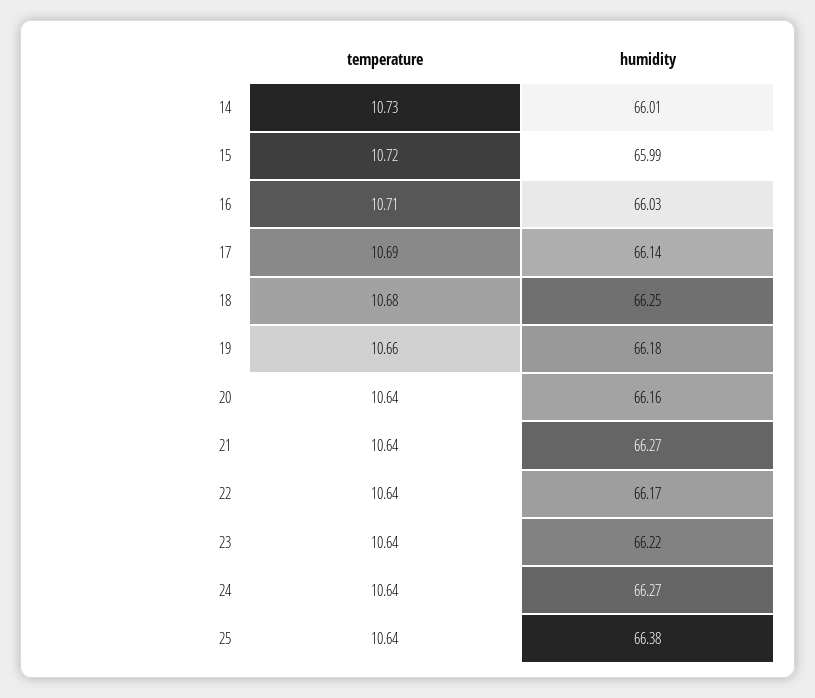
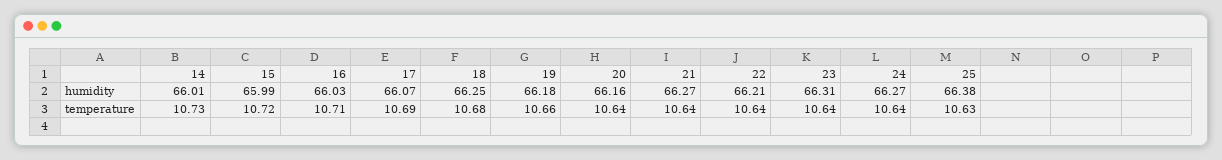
humidity, 17: 66.14 -> 66.07
humidity, 22: 66.17 -> 66.21
humidity, 23: 66.22 -> 66.31
temperature, 25: 10.64 -> 10.63

